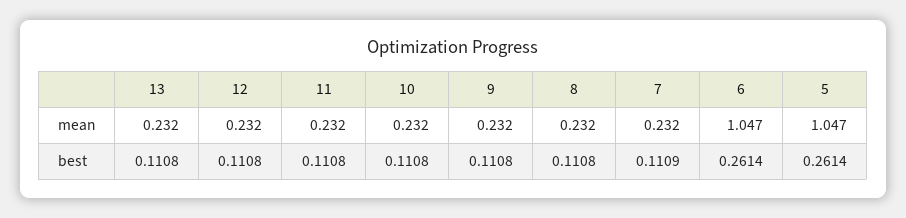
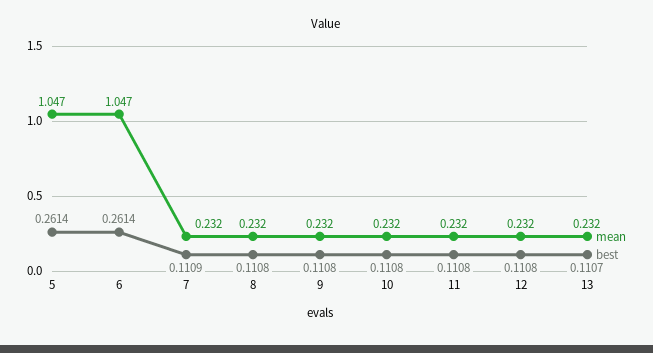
best, 13: 0.1108 -> 0.1107

